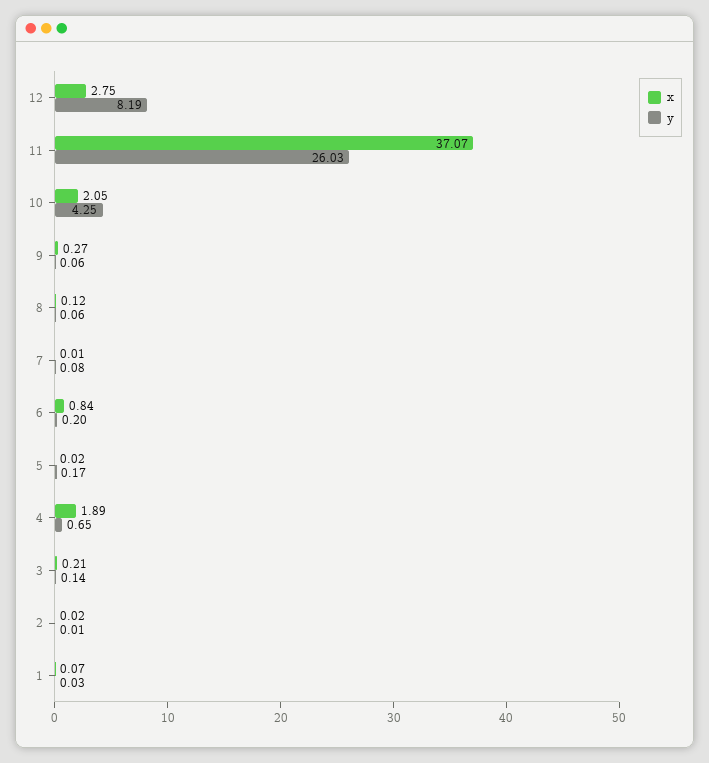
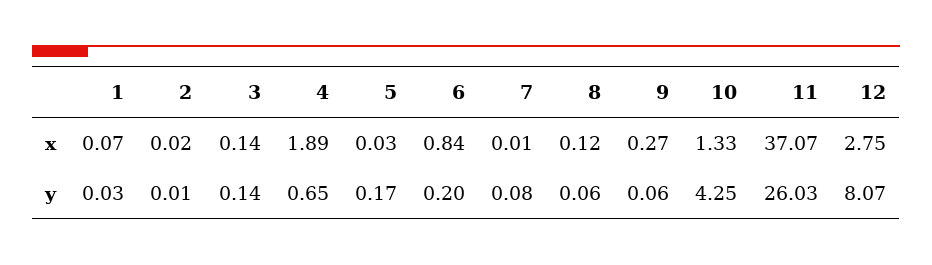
y, 12: 8.19 -> 8.07
x, 10: 2.05 -> 1.33
x, 5: 0.02 -> 0.03
x, 3: 0.21 -> 0.14

